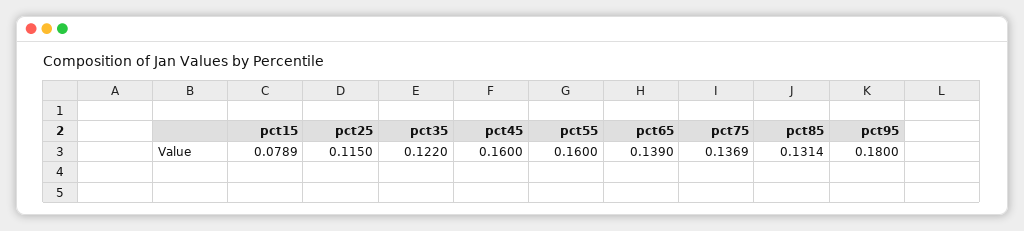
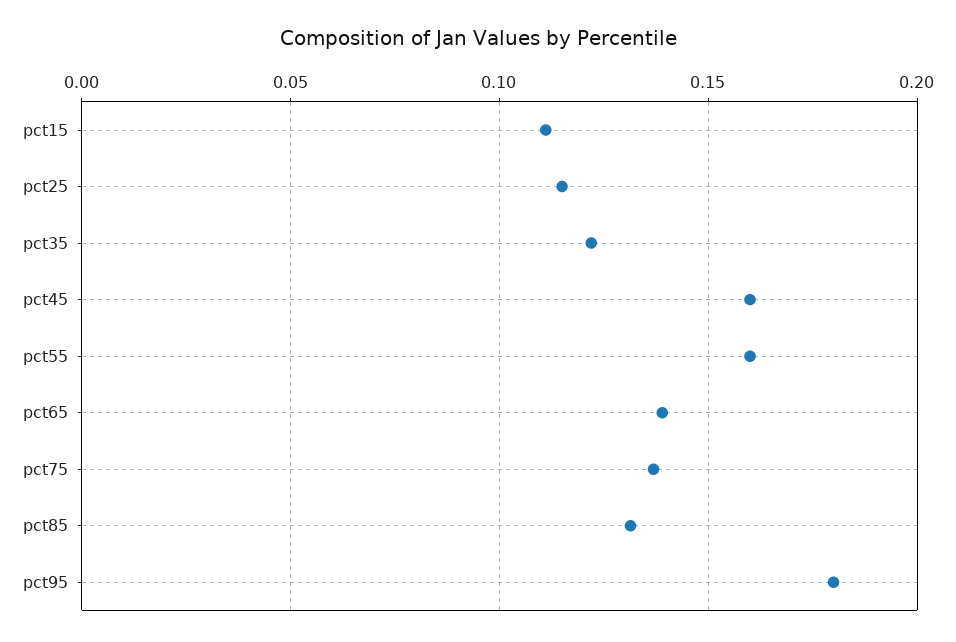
pct15: 0.0789 -> 0.11

